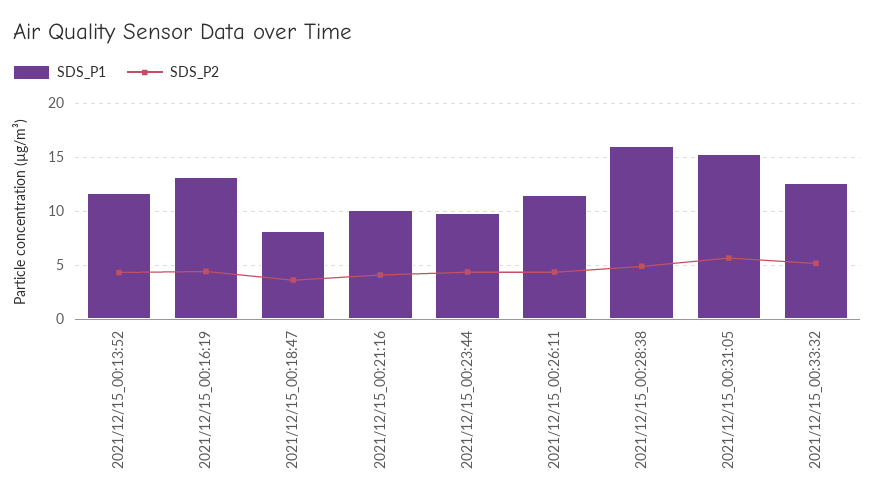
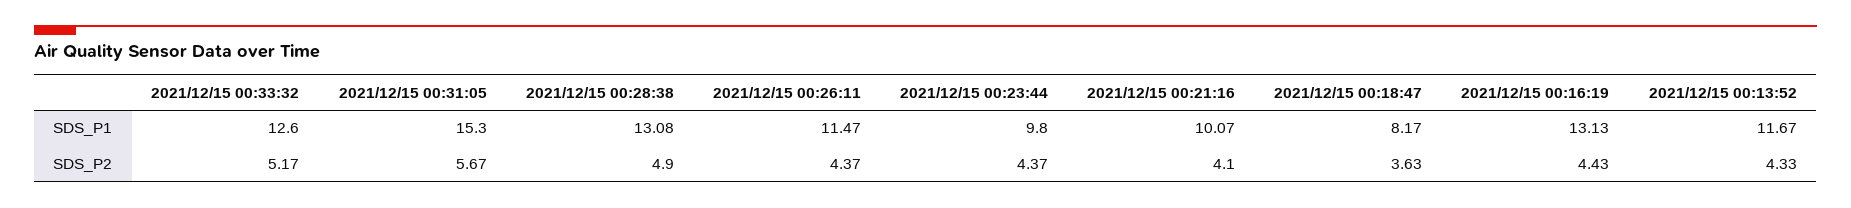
SDS_P1, 2021/12/15_00:28:38: 16 -> 13.08

